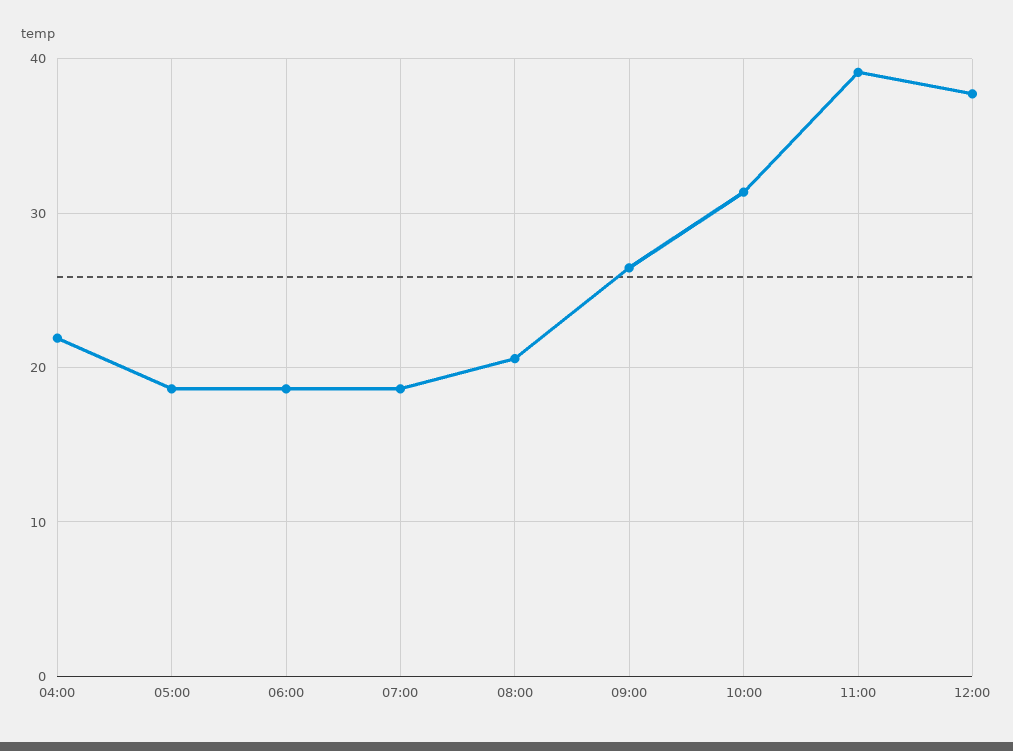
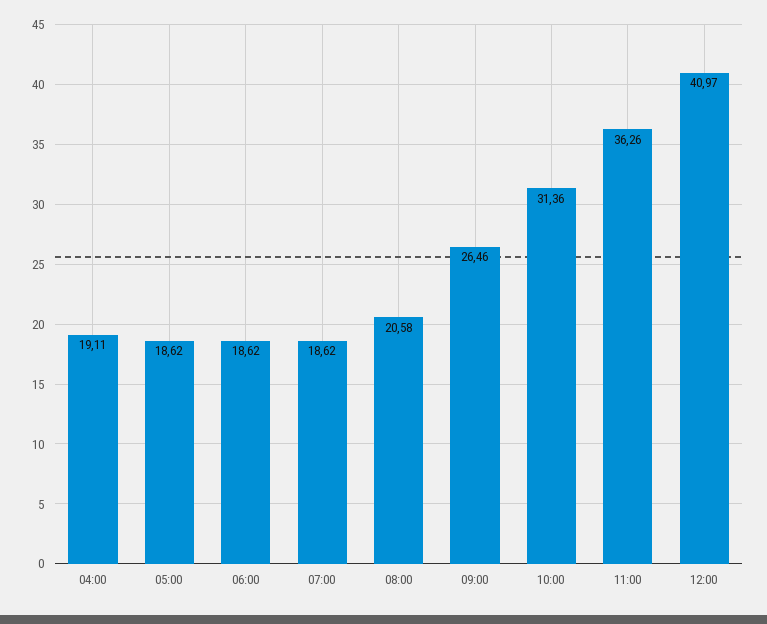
04:00: 22 -> 19.11
11:00: 39 -> 36.26
12:00: 38 -> 40.97

